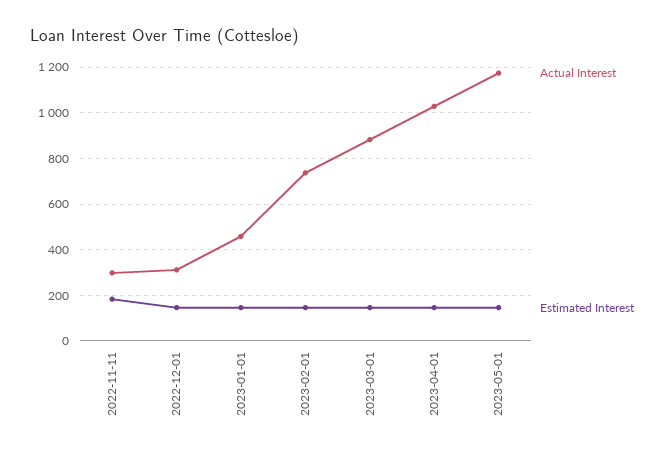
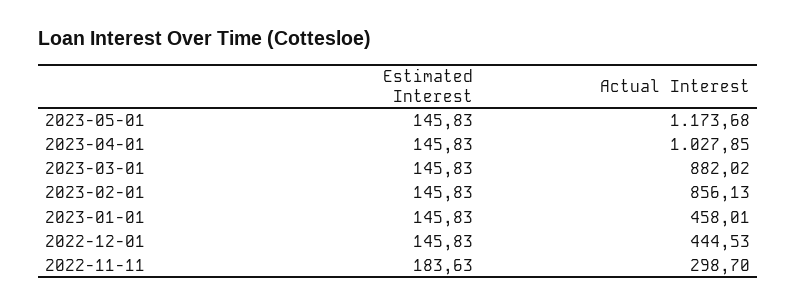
Actual Interest, 2022-12-01: 300 -> 444.53
Actual Interest, 2023-02-01: 750 -> 856.13

